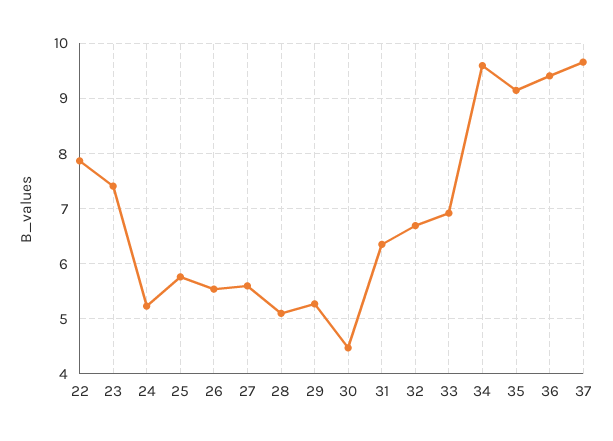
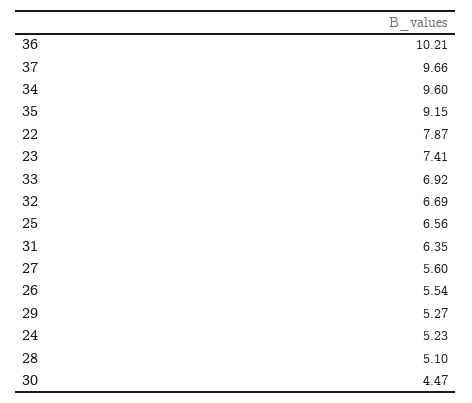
25: 5.8 -> 6.56
36: 9.4 -> 10.21

